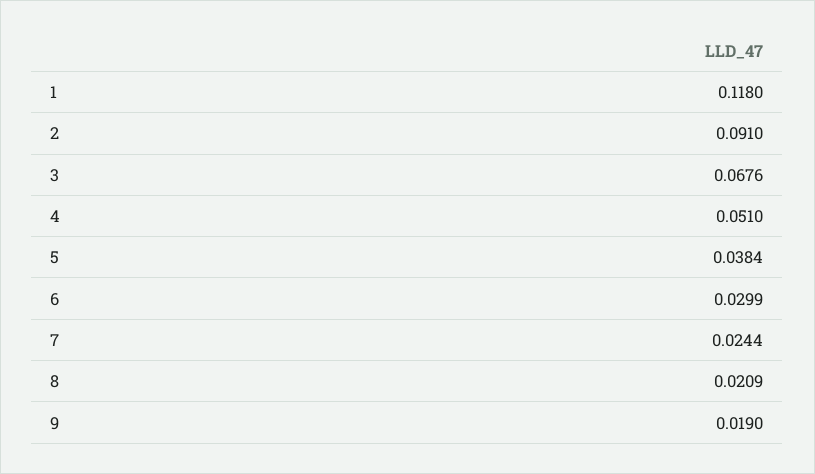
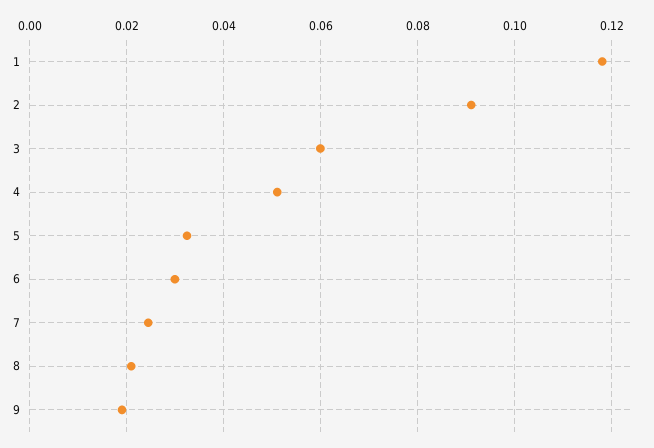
3: 0.0676 -> 0.06
5: 0.0384 -> 0.032

